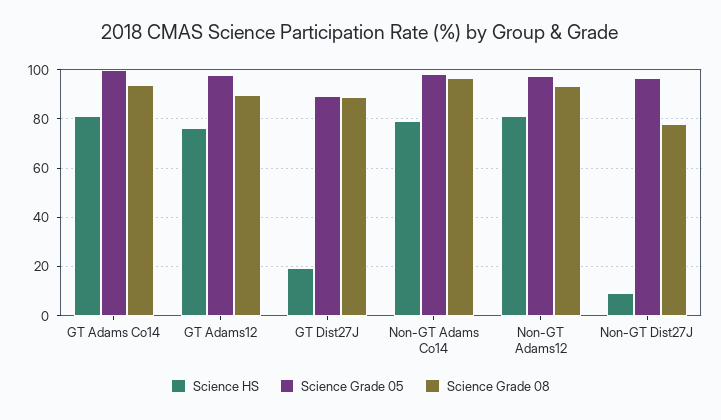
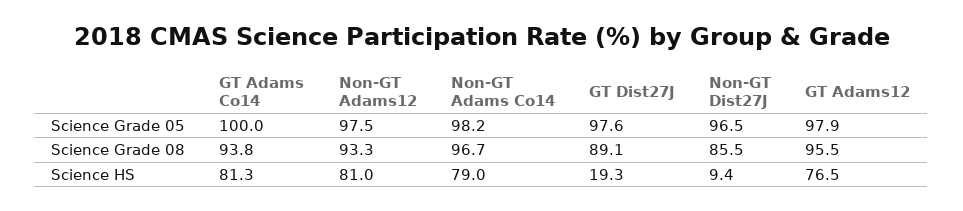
Science Grade 08, GT Adams12: 90 -> 95.5
Science Grade 05, GT Dist27J: 90 -> 97.6
Science Grade 08, Non-GT Dist27J: 77.5 -> 85.5

